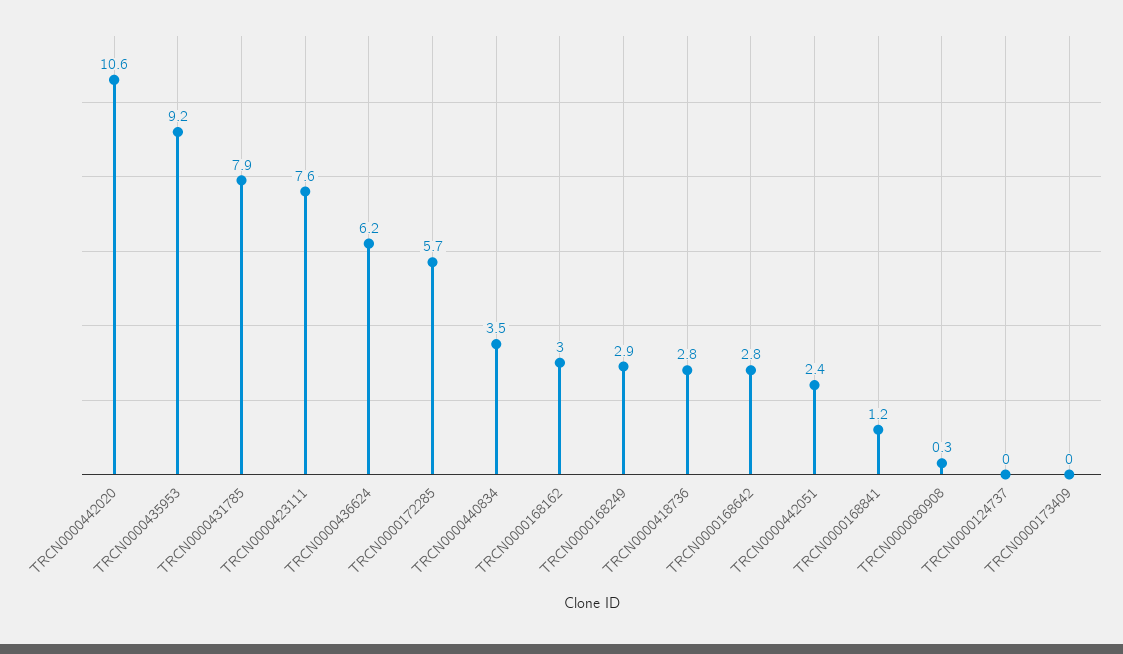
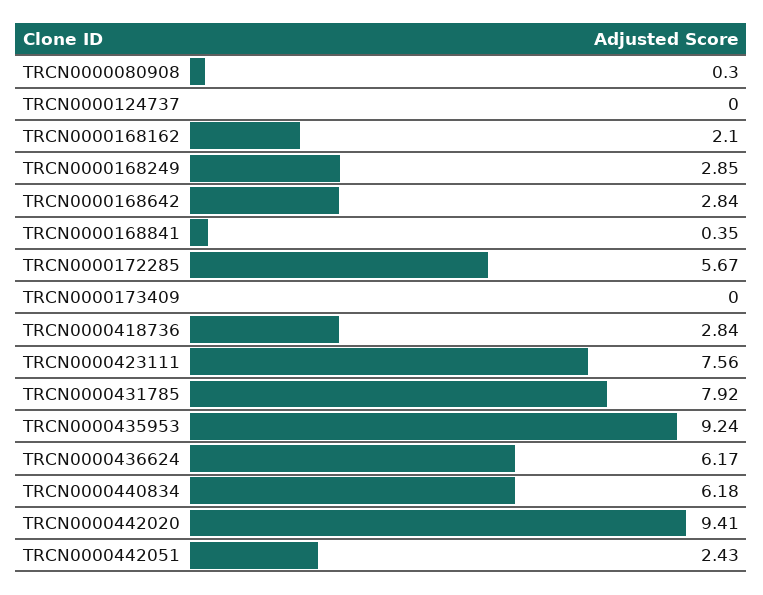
TRCN0000442020: 10.6 -> 9.41
TRCN0000440834: 3.5 -> 6.18
TRCN0000168162: 3 -> 2.1
TRCN0000168841: 1.2 -> 0.35

